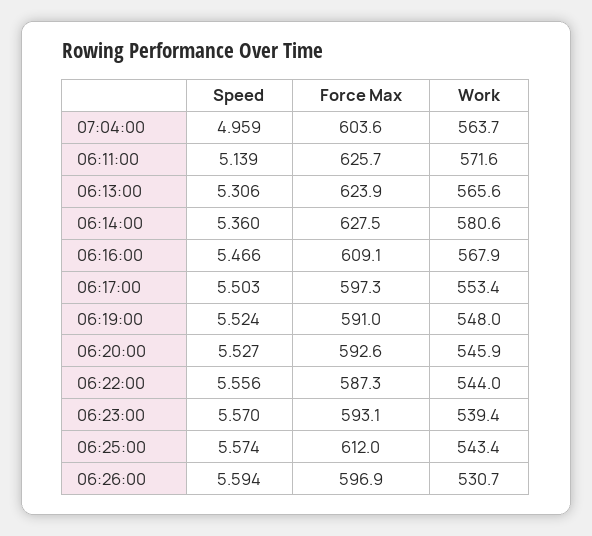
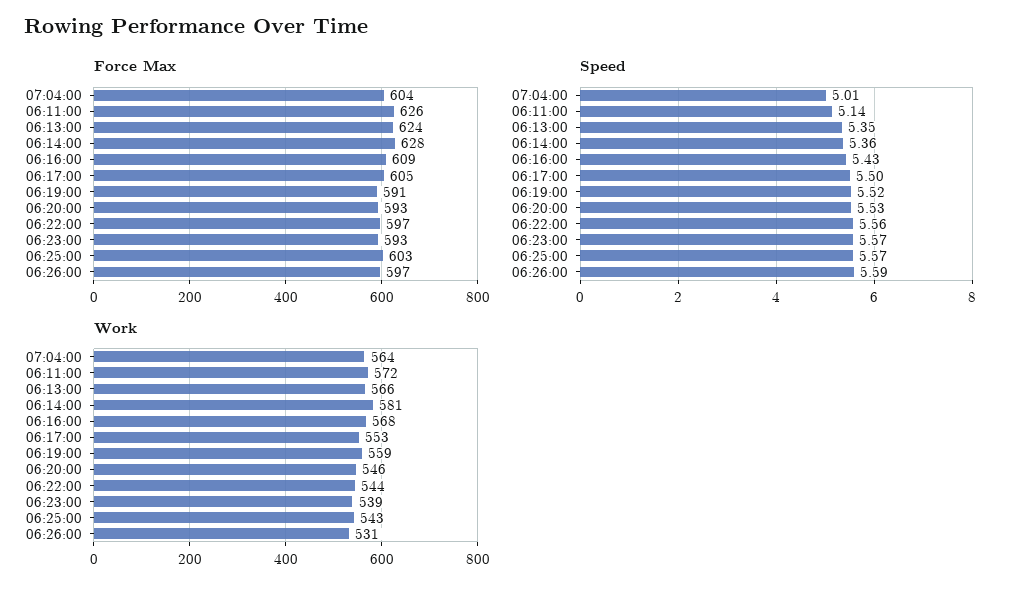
Speed, 07:04:00: 4.959 -> 5.01
Speed, 06:13:00: 5.306 -> 5.35
Speed, 06:16:00: 5.466 -> 5.43
Force Max, 06:17:00: 597.3 -> 605
Work, 06:19:00: 548 -> 559
Force Max, 06:22:00: 587.3 -> 597
Force Max, 06:25:00: 612 -> 603

